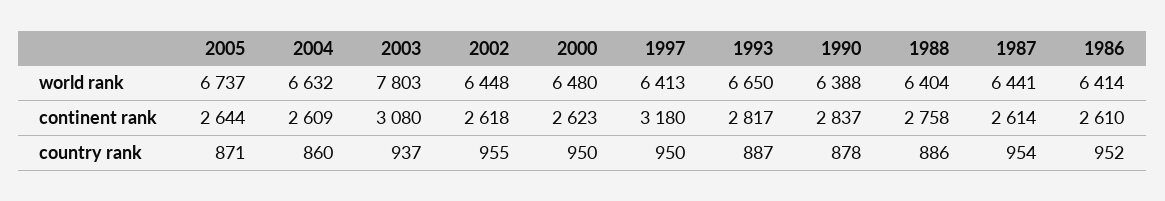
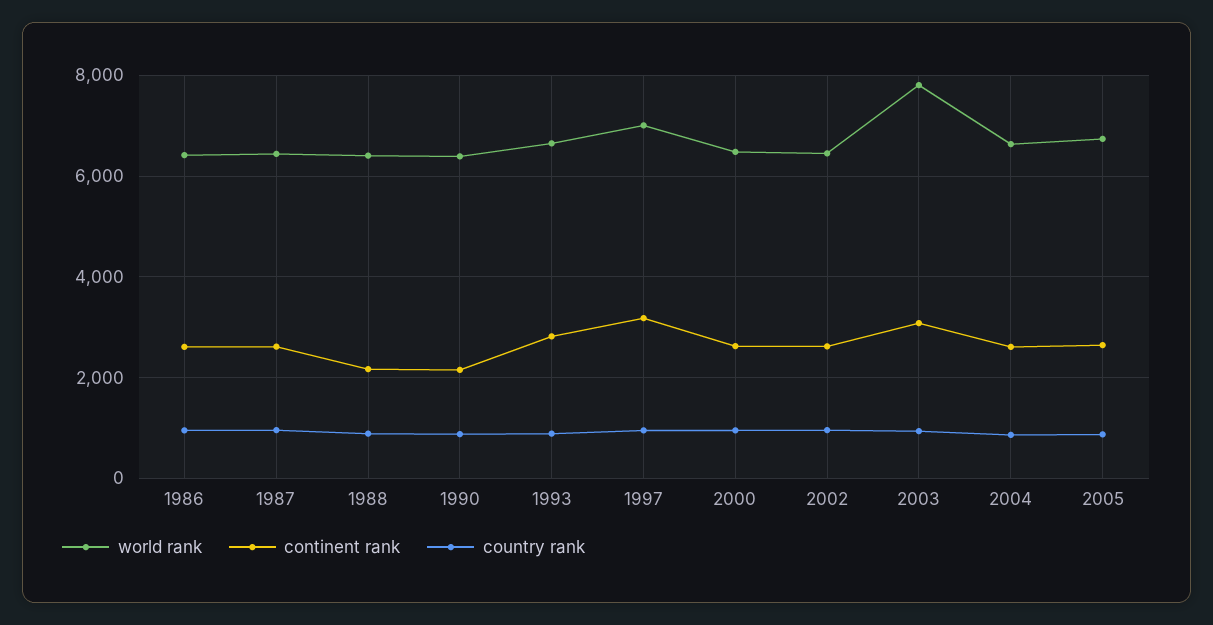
world rank, 1997: 6413 -> 7000
continent rank, 1990: 2837 -> 2200
continent rank, 1988: 2758 -> 2200

